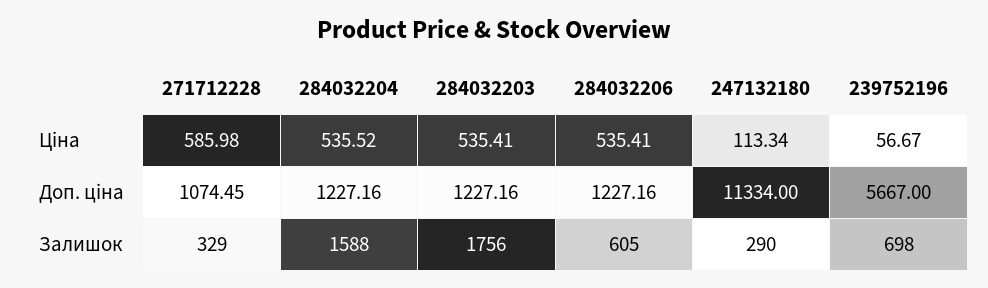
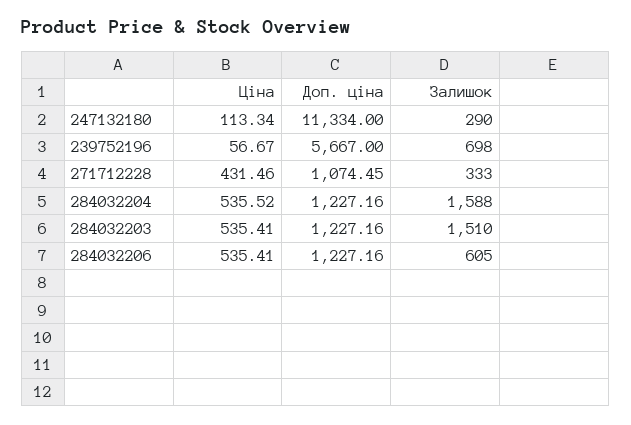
271712228, Ціна: 585.98 -> 431.46
271712228, Залишок: 329 -> 333
284032203, Залишок: 1756 -> 1510

